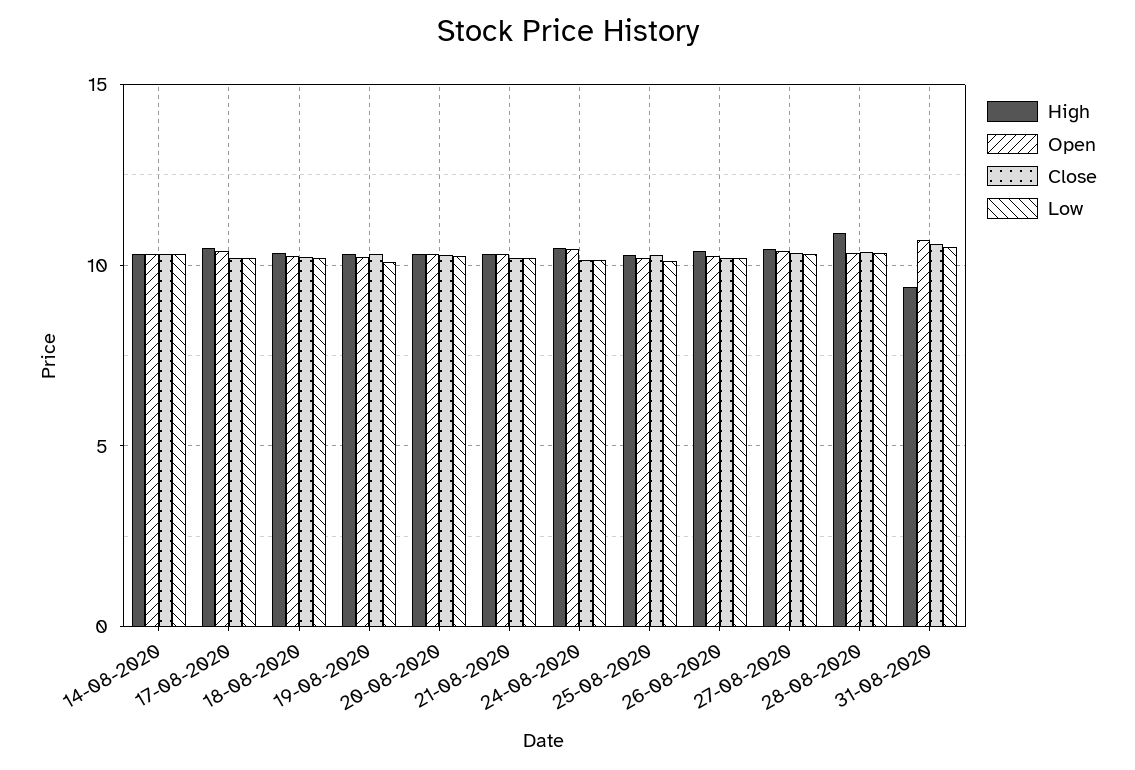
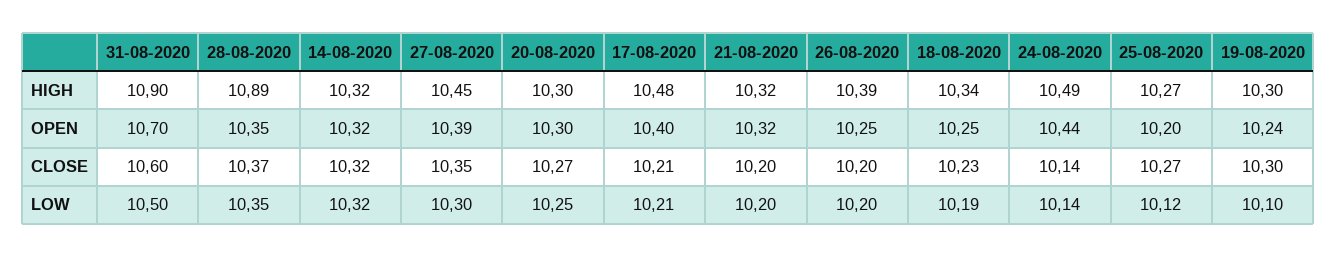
High, 31-08-2020: 9.5 -> 10.9

